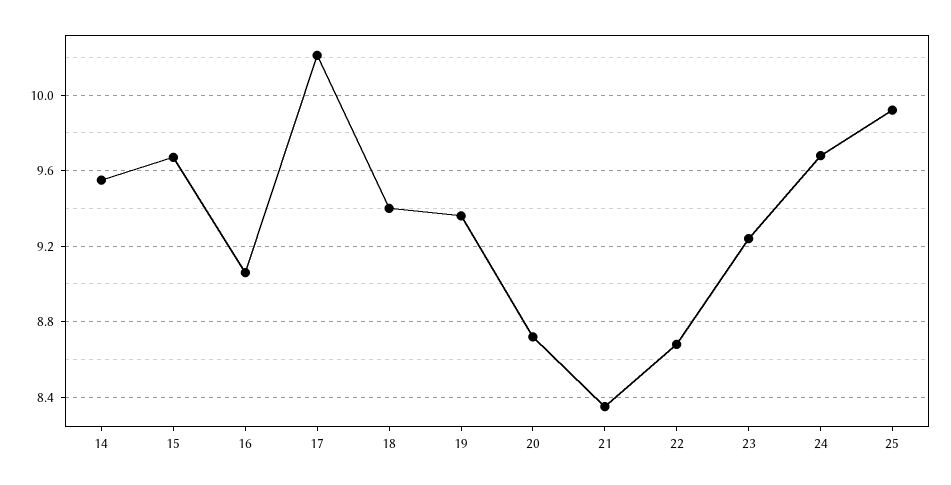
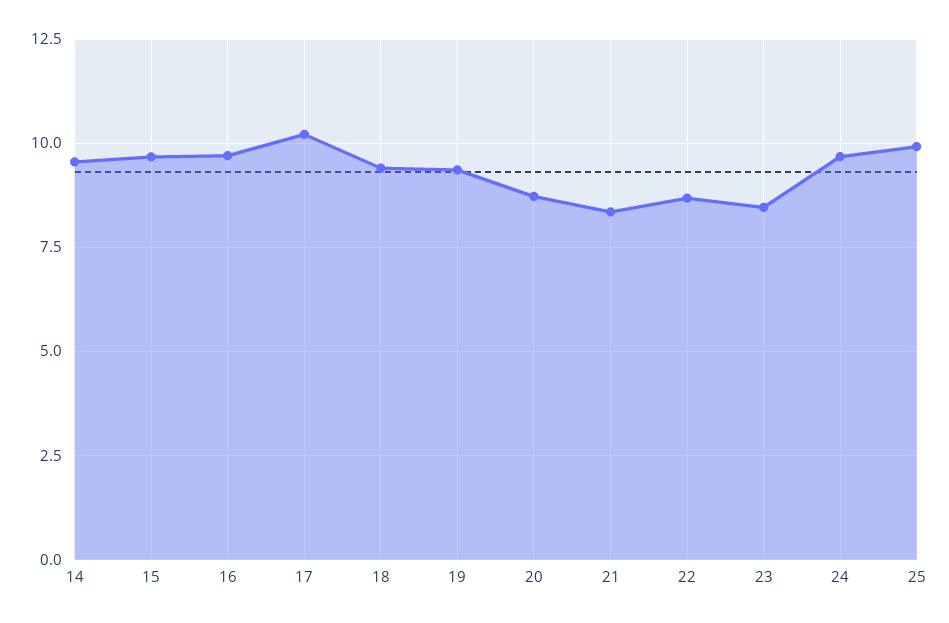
16: 9.05 -> 9.75
23: 9.25 -> 8.5

